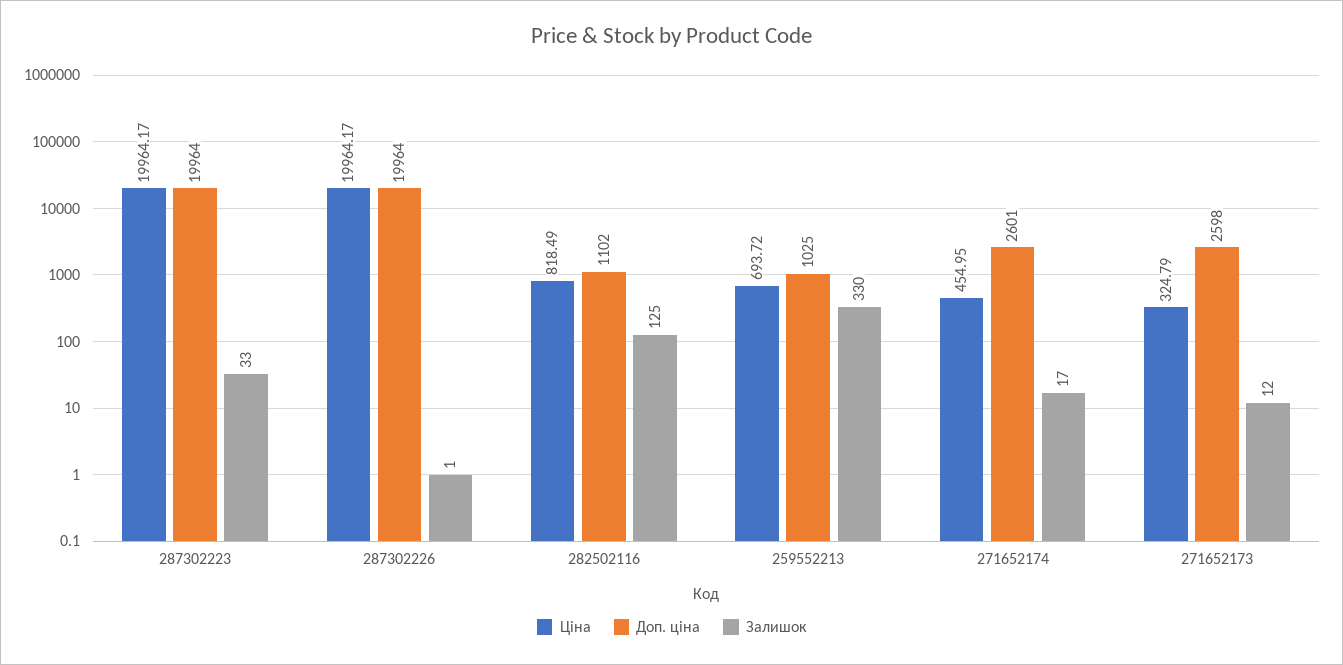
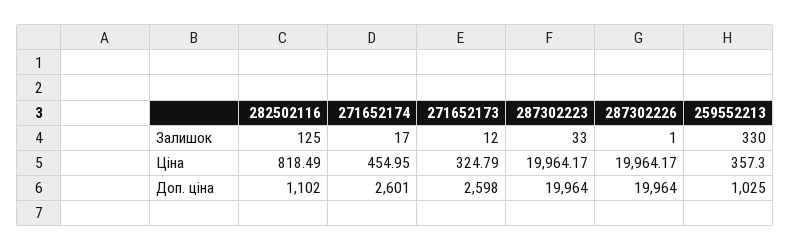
Ціна, 259552213: 693.72 -> 357.3

